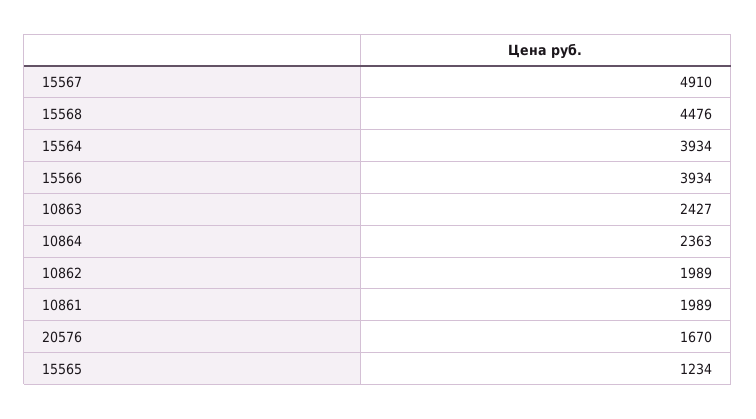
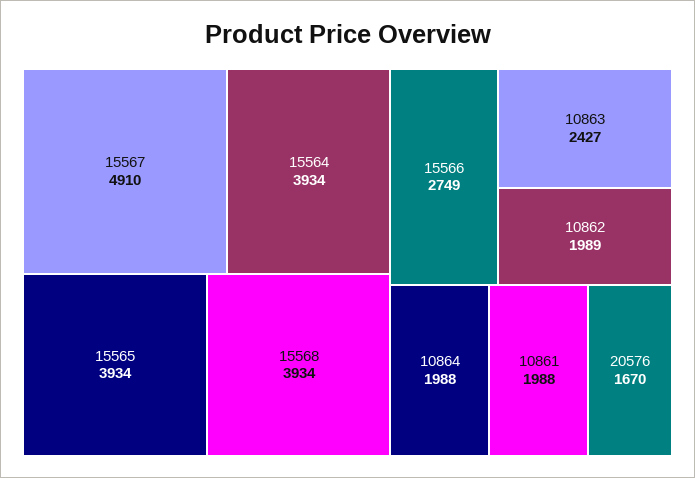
15568: 4476 -> 3934
15566: 3934 -> 2749
10864: 2363 -> 1988
10861: 1989 -> 1988
15565: 1234 -> 3934

